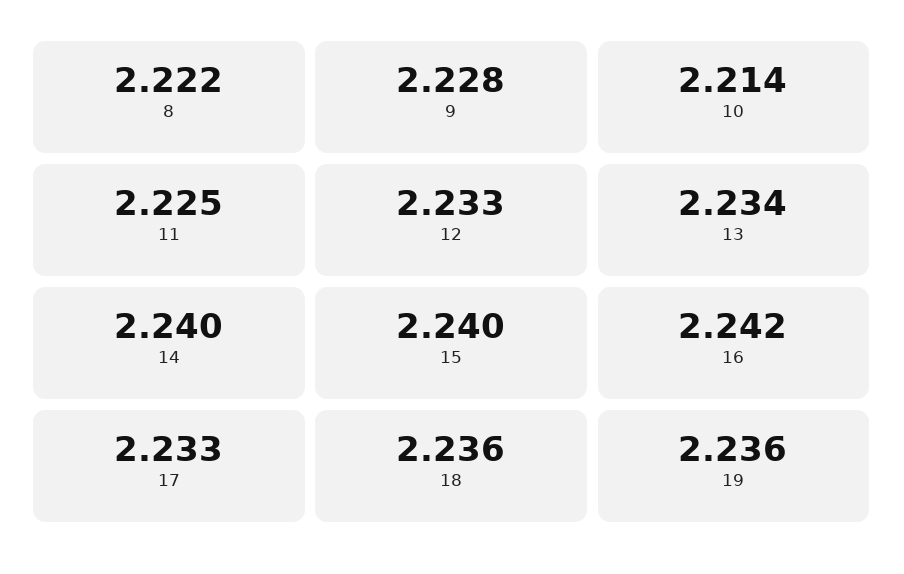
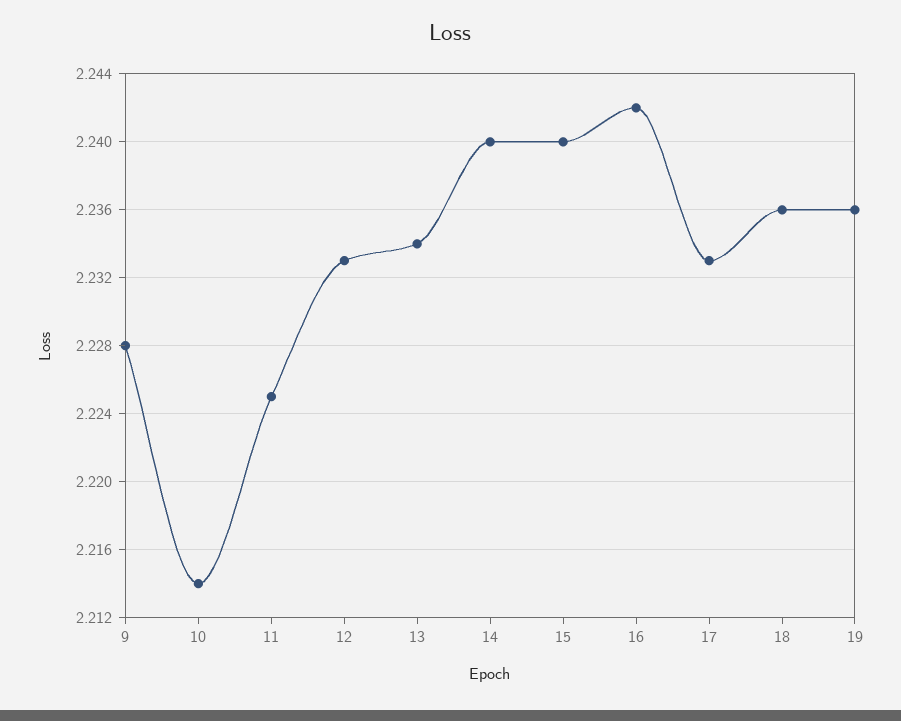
8: 2.222 -> none

